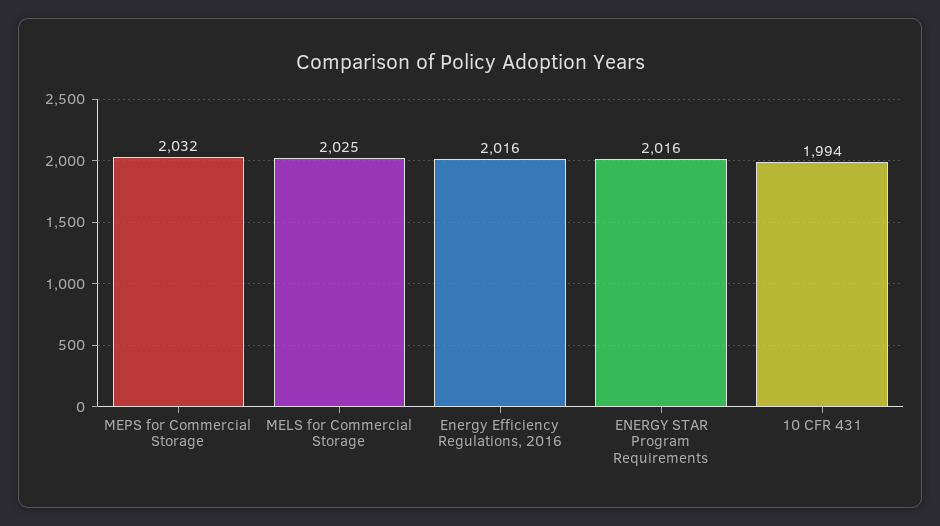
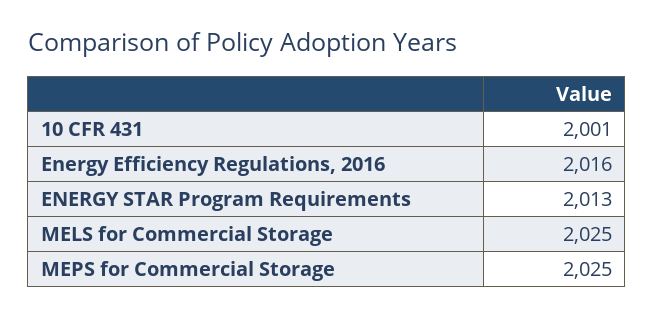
MEPS for Commercial Storage: 2032 -> 2025
ENERGY STAR Program Requirements: 2016 -> 2013
10 CFR 431: 1994 -> 2001

